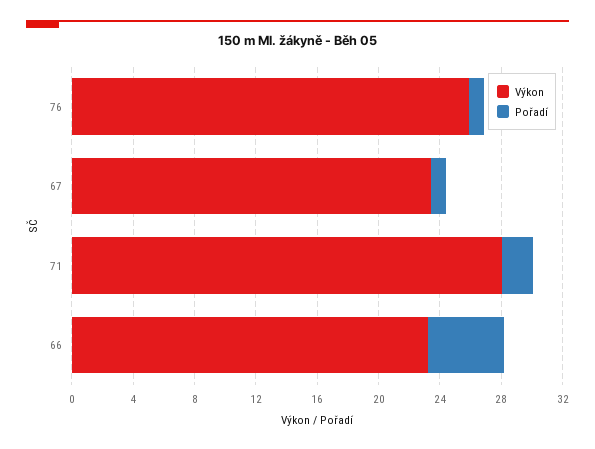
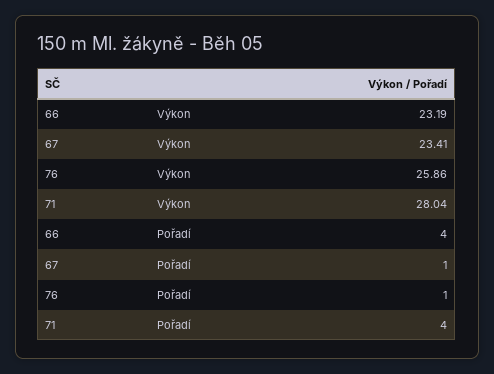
Pořadí, 71: 2 -> 4
Pořadí, 66: 5 -> 4

